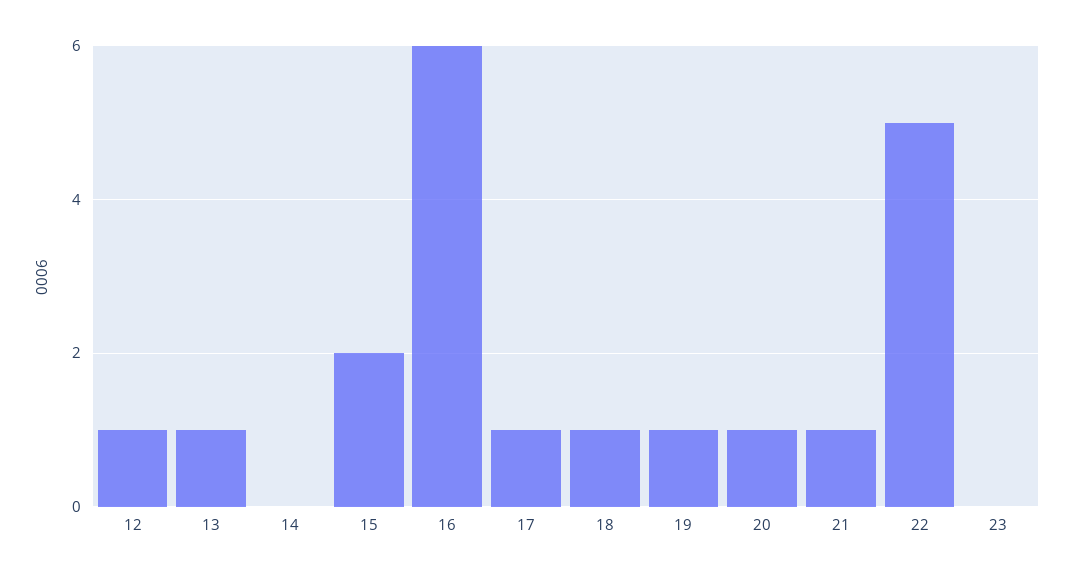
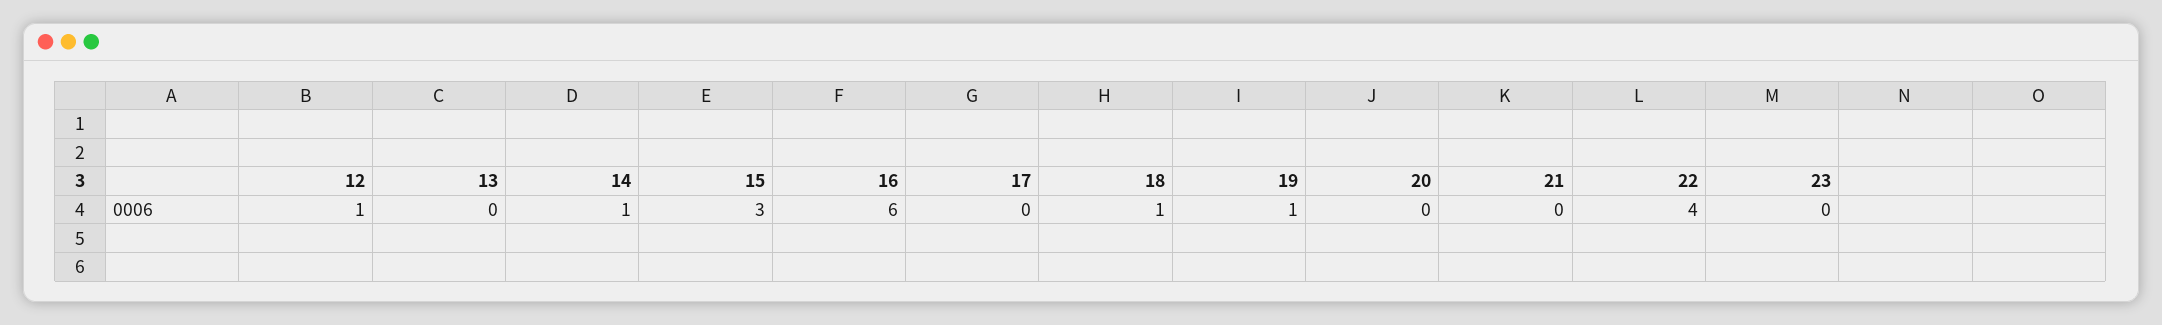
13: 1 -> 0
14: 0 -> 1
15: 2 -> 3
17: 1 -> 0
20: 1 -> 0
21: 1 -> 0
22: 5 -> 4

